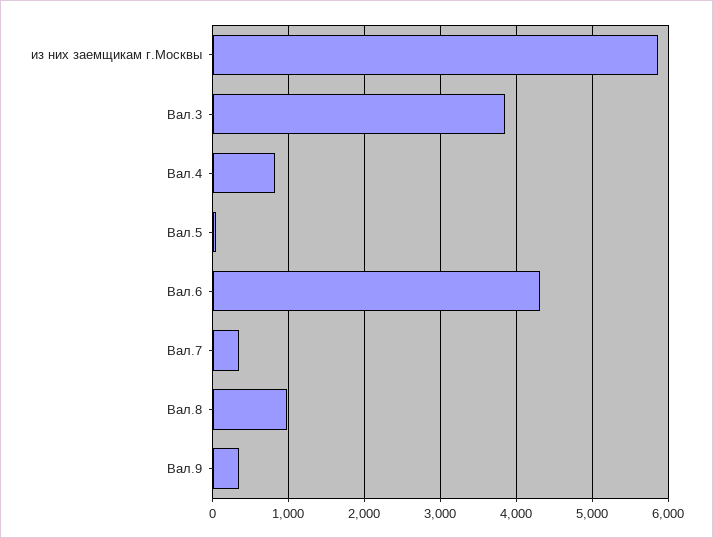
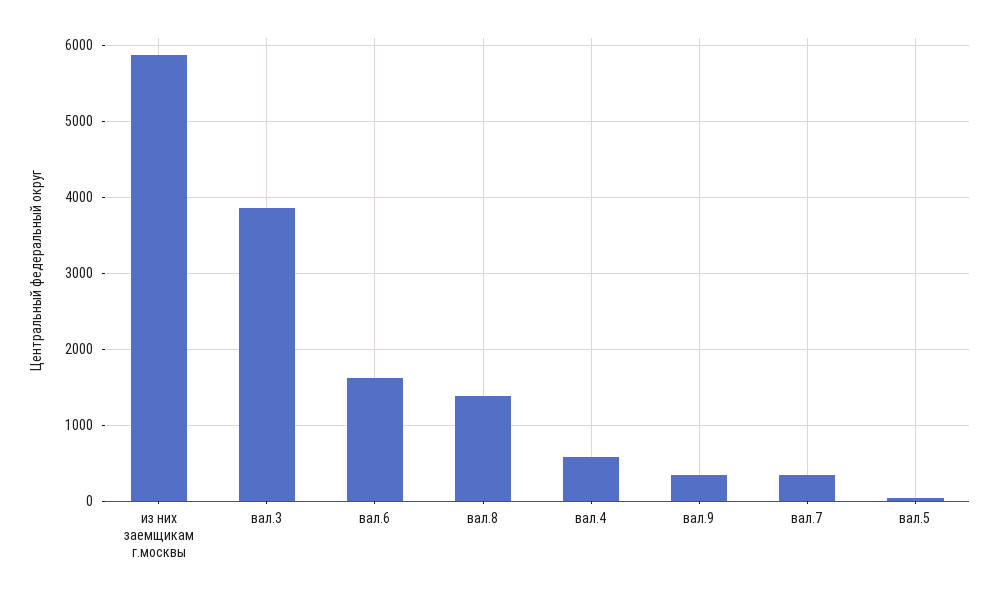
Вал.4: 800 -> 600
Вал.6: 4300 -> 1600
Вал.8: 1000 -> 1400

